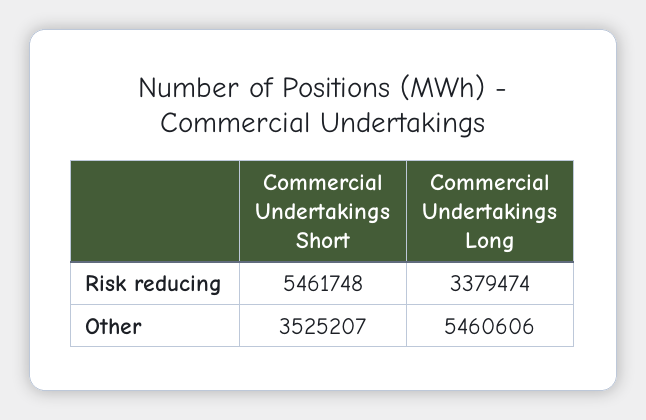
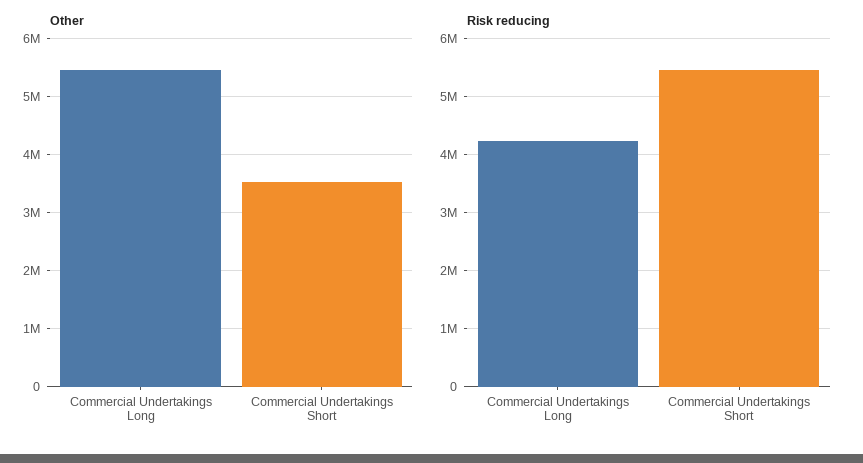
Risk reducing, Commercial Undertakings Long: 3379474 -> 4200000

